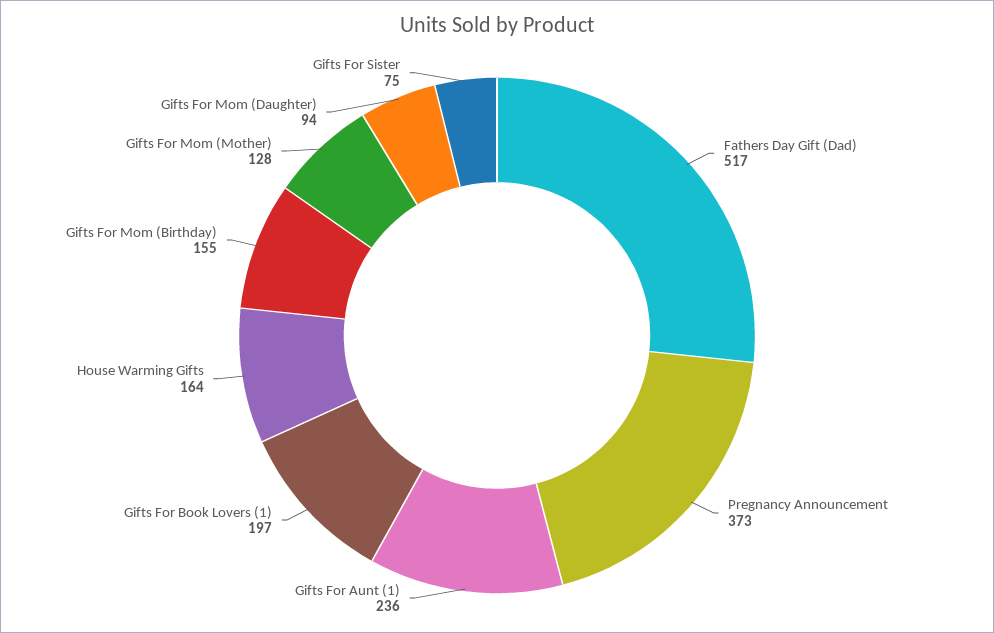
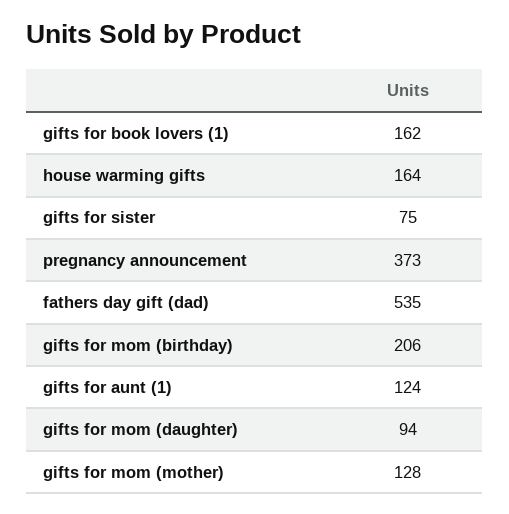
Fathers Day Gift (Dad): 517 -> 535
Gifts For Aunt (1): 236 -> 124
Gifts For Book Lovers (1): 197 -> 162
Gifts For Mom (Birthday): 155 -> 206

